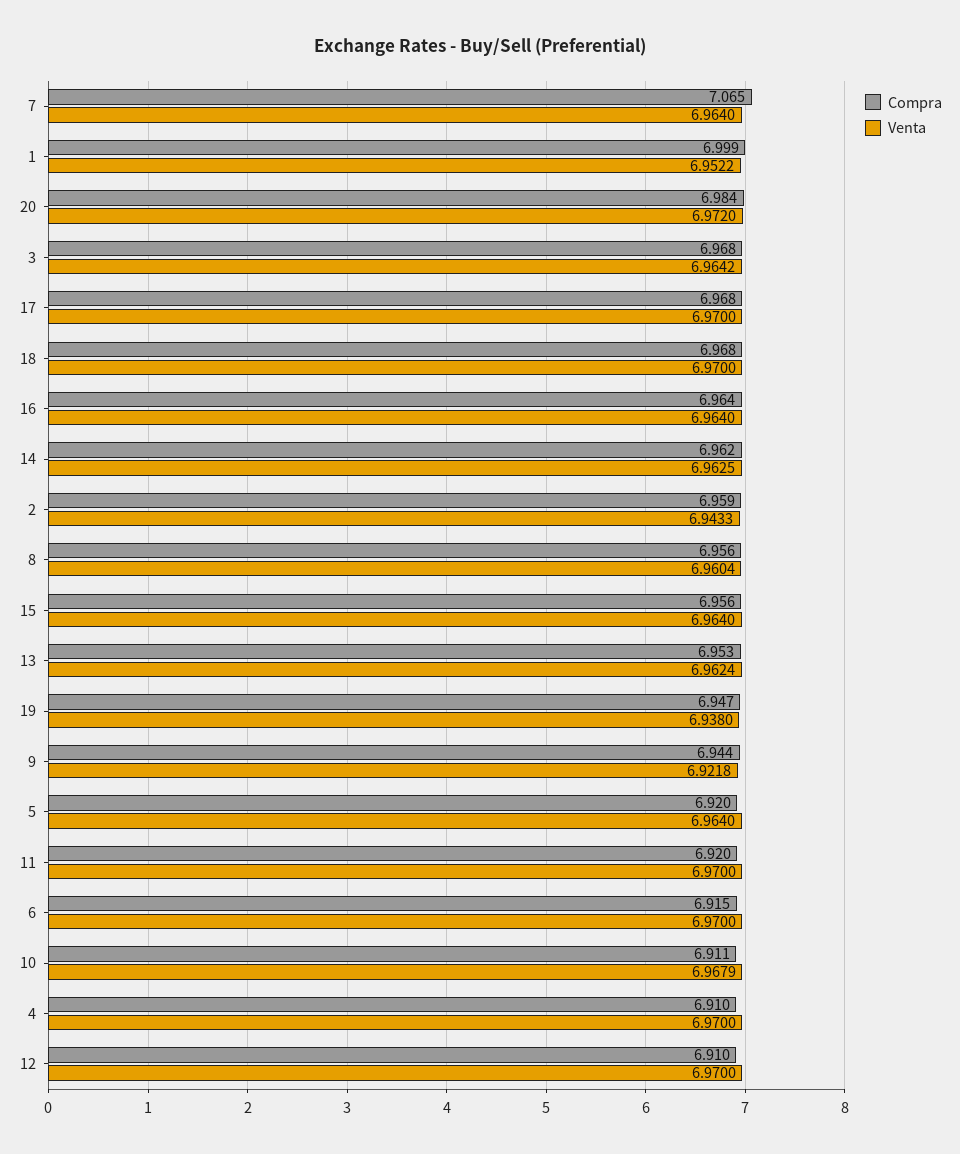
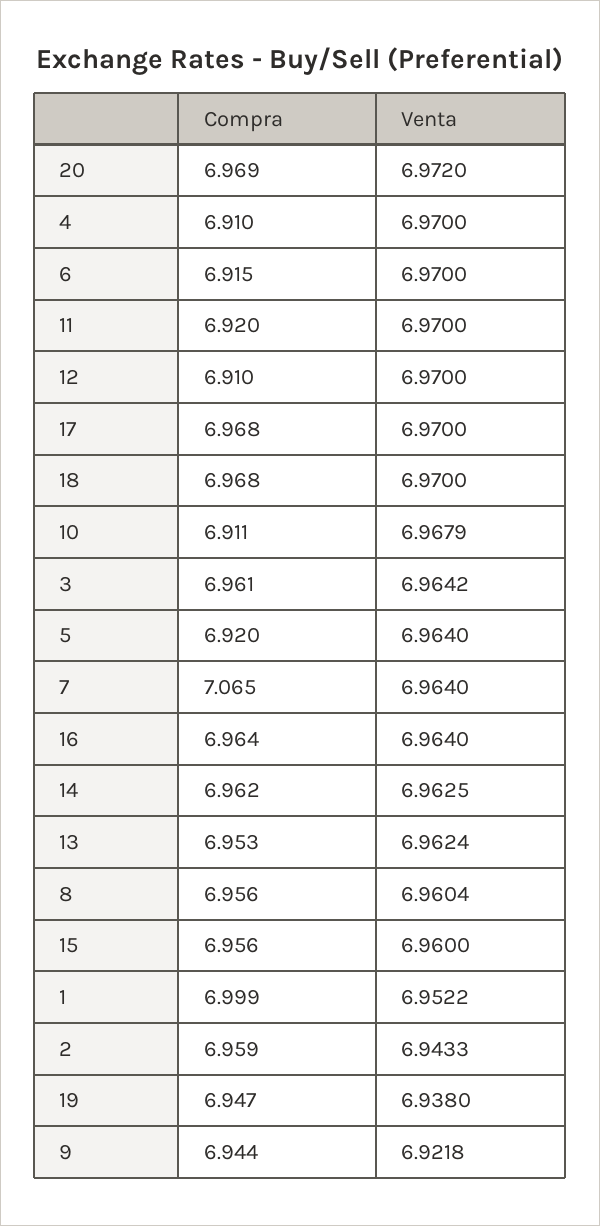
Compra, 20: 6.984 -> 6.969
Compra, 3: 6.968 -> 6.961
Venta, 15: 6.964 -> 6.96

